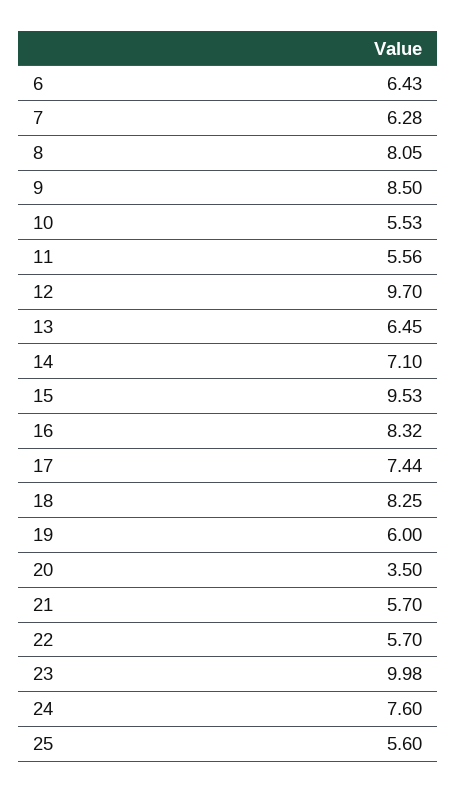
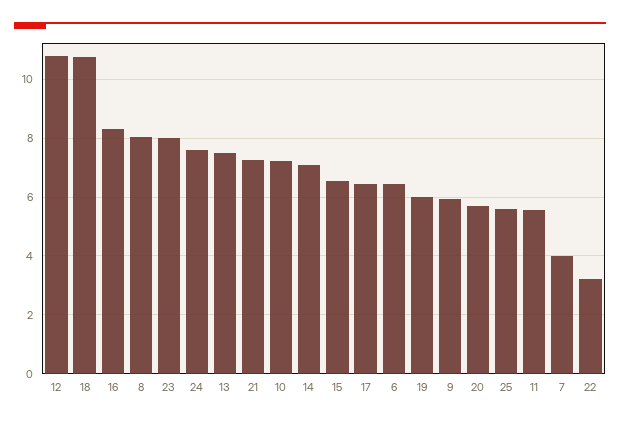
7: 6.28 -> 4
9: 8.5 -> 6
10: 5.53 -> 7.25
12: 9.7 -> 10.75
13: 6.45 -> 7.5
15: 9.53 -> 6.5
17: 7.44 -> 6.5
18: 8.25 -> 10.75
20: 3.5 -> 5.75
21: 5.7 -> 7.25
22: 5.7 -> 3.25
23: 9.98 -> 8

